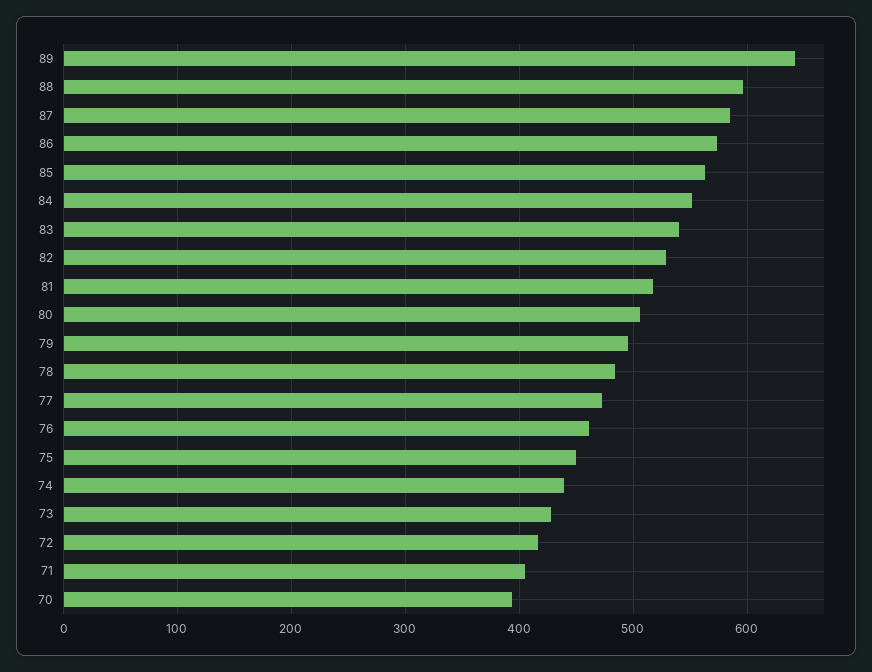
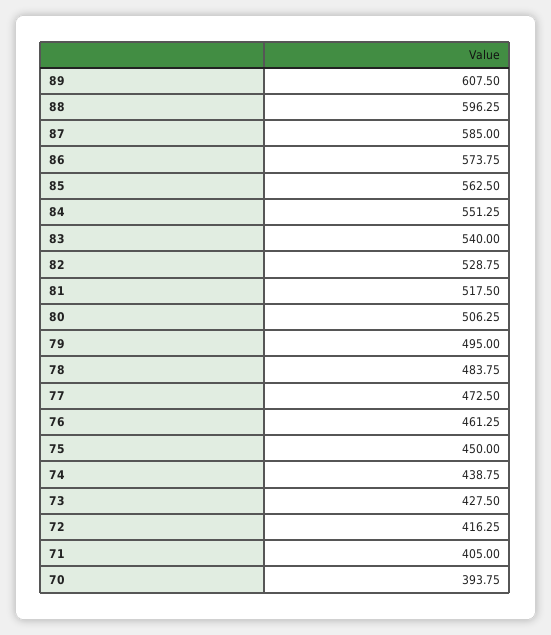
89: 640 -> 607.5

